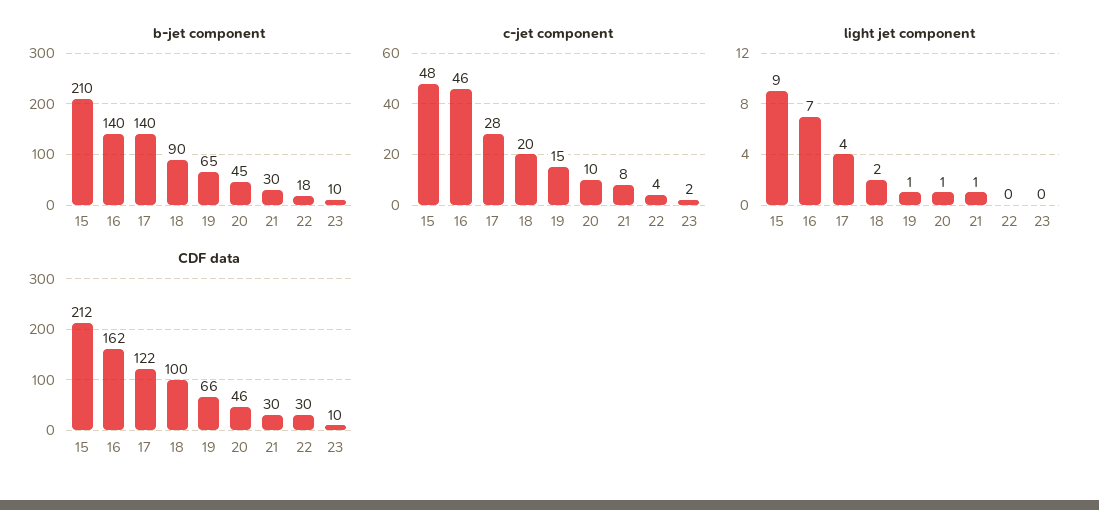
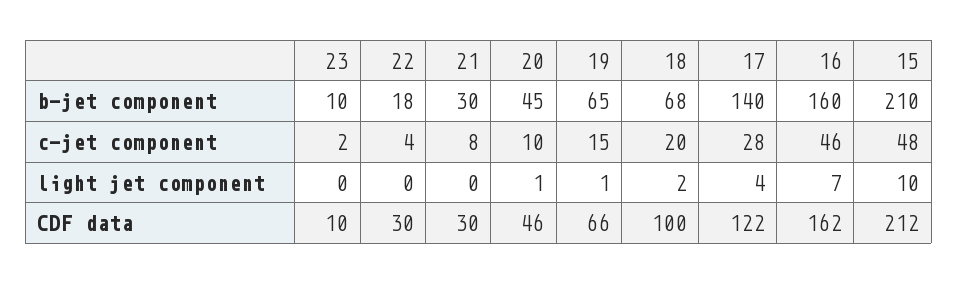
b-jet component, 16: 140 -> 160
b-jet component, 18: 90 -> 68
light jet component, 15: 9 -> 10
light jet component, 21: 1 -> 0

